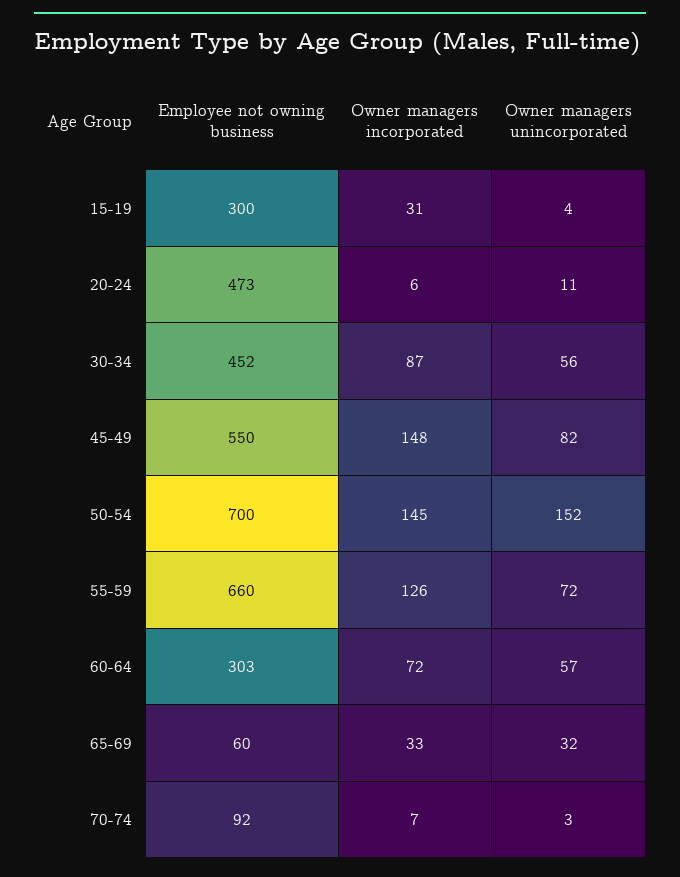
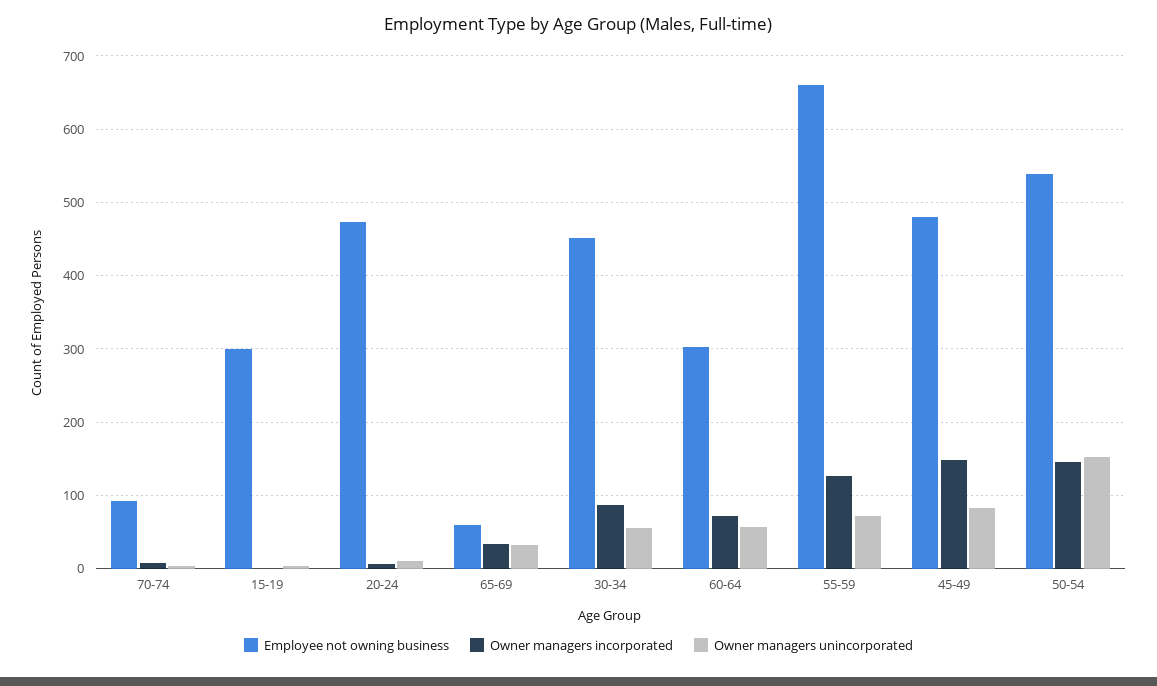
Owner managers incorporated, 15-19: 31 -> 0
Employee not owning business, 45-49: 550 -> 480
Employee not owning business, 50-54: 700 -> 540

